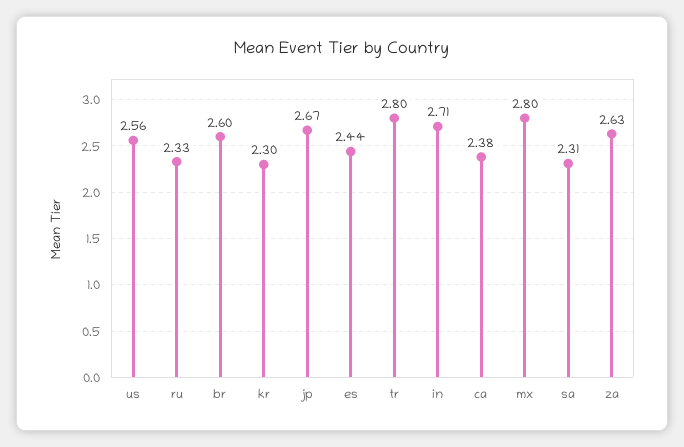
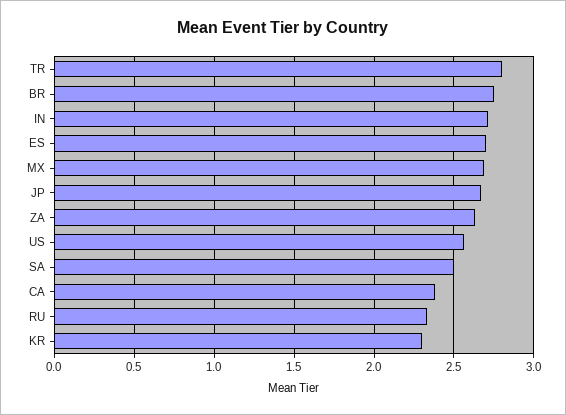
br: 2.6 -> 2.75
es: 2.44 -> 2.7
mx: 2.8 -> 2.7
sa: 2.31 -> 2.5

